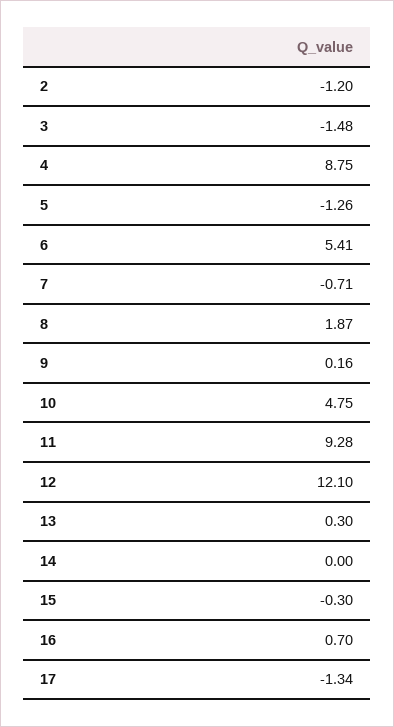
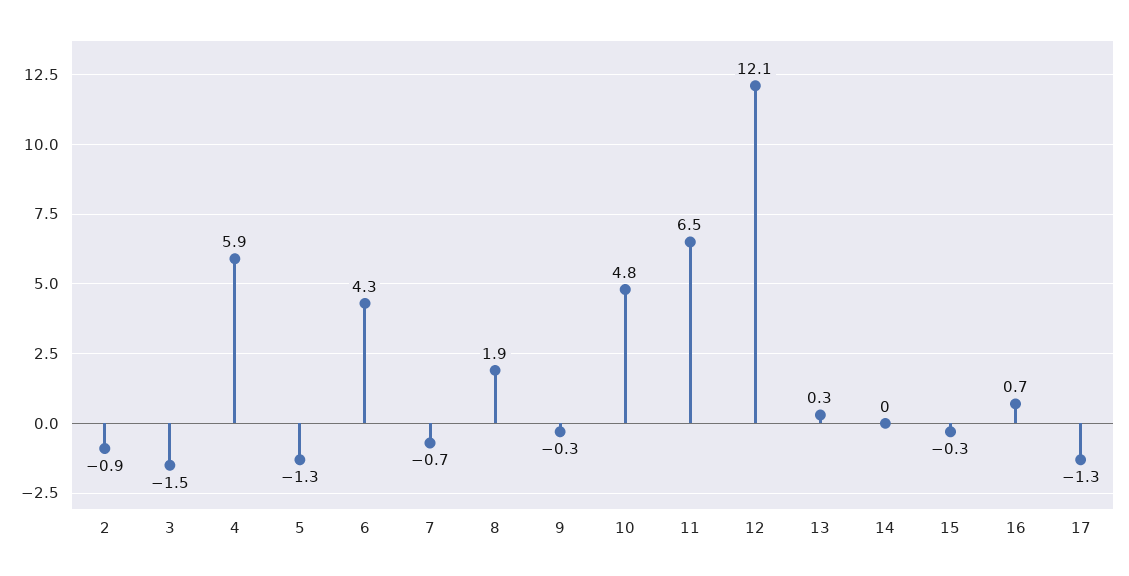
2: -1.2 -> -0.9
4: 8.75 -> 5.9
6: 5.41 -> 4.3
9: 0.16 -> -0.3
11: 9.28 -> 6.5

